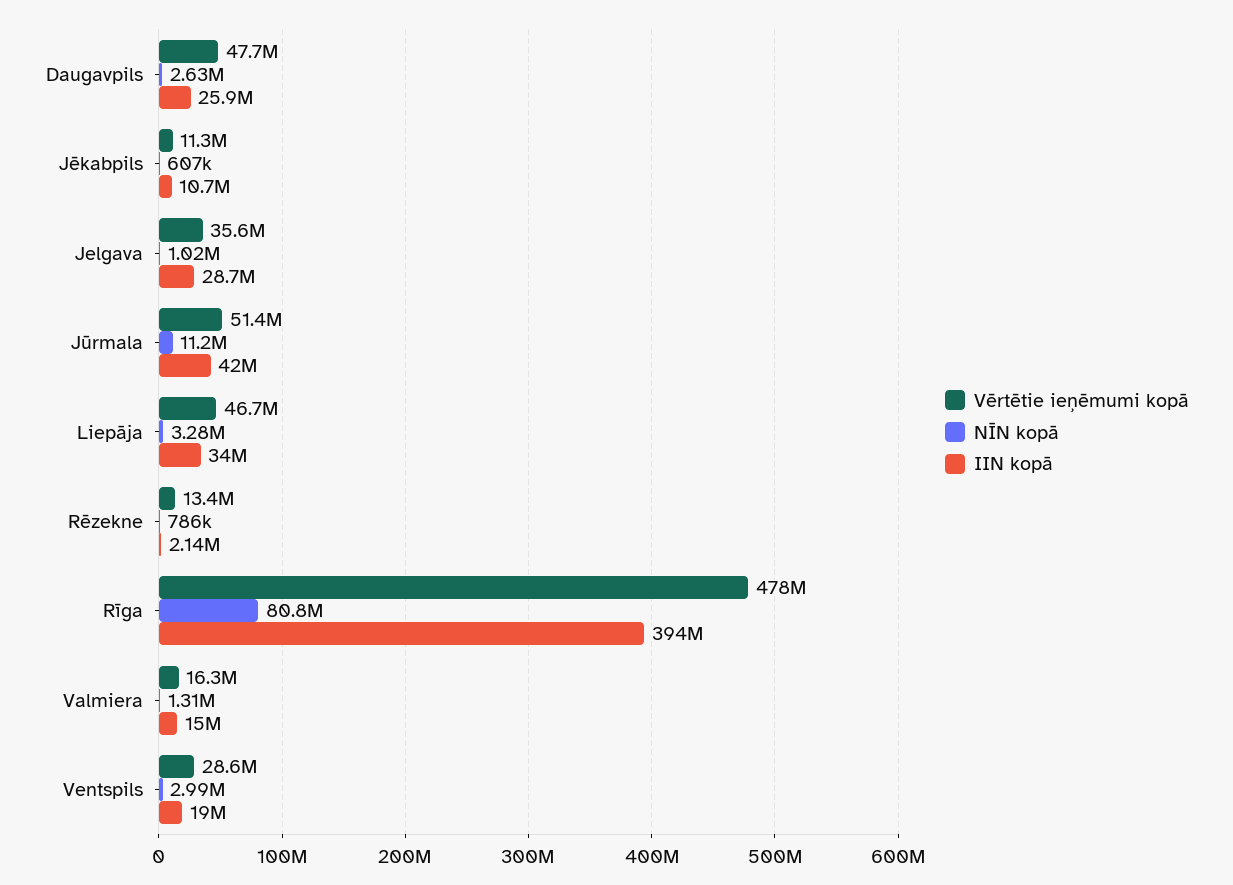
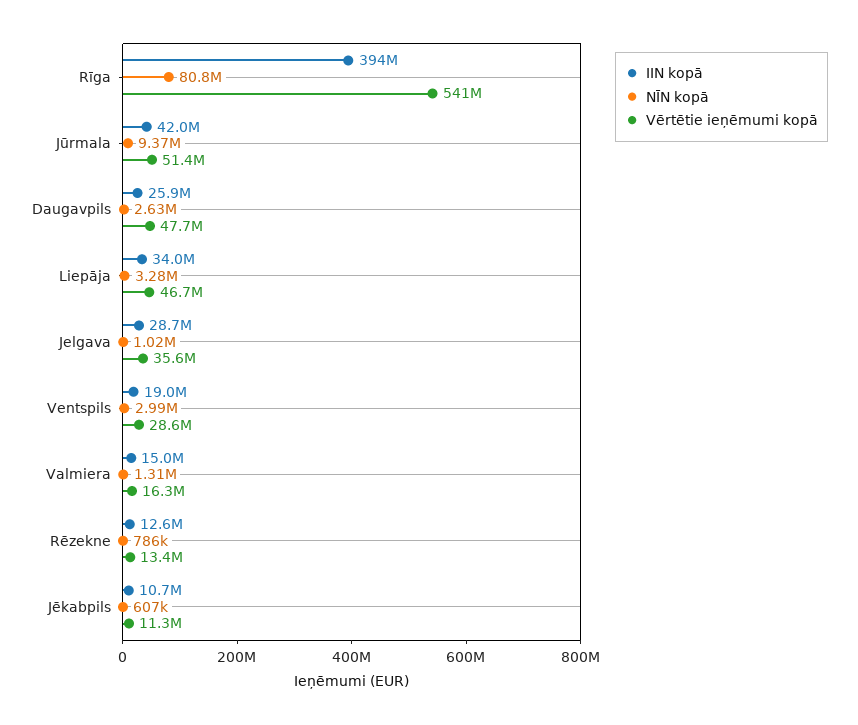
NĪN kopā, Jūrmala: 11200000 -> 9370000
IIN kopā, Rēzekne: 2140000 -> 12600000
Vērtētie ieņēmumi kopā, Rīga: 478000000 -> 541000000

